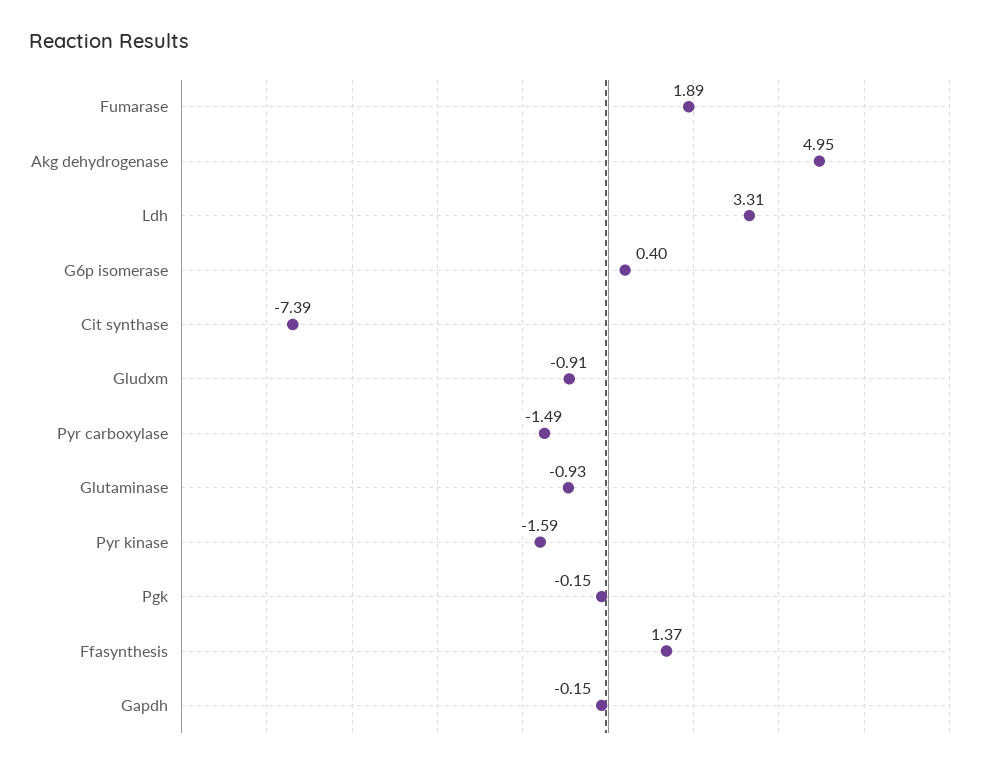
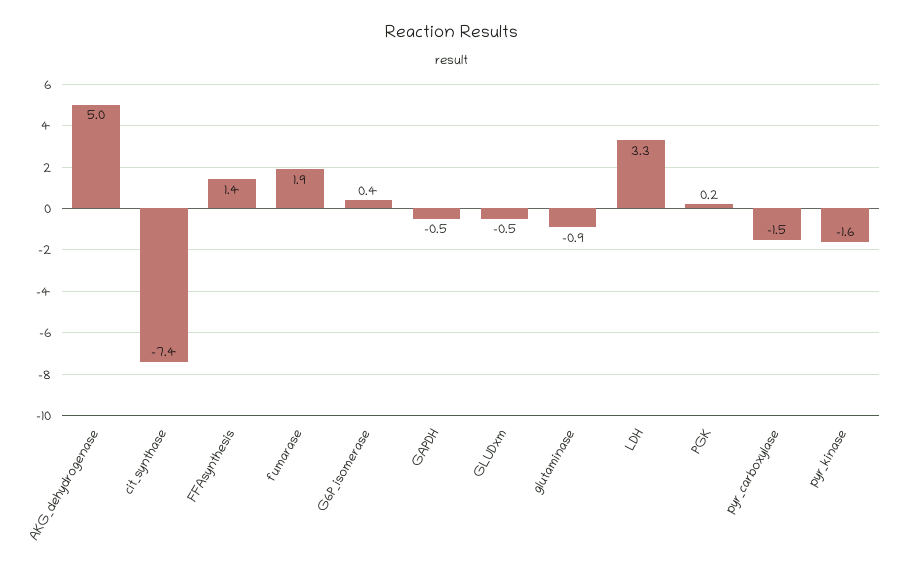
Gludxm: -0.91 -> -0.5
Pgk: -0.15 -> 0.2
Gapdh: -0.15 -> -0.5

